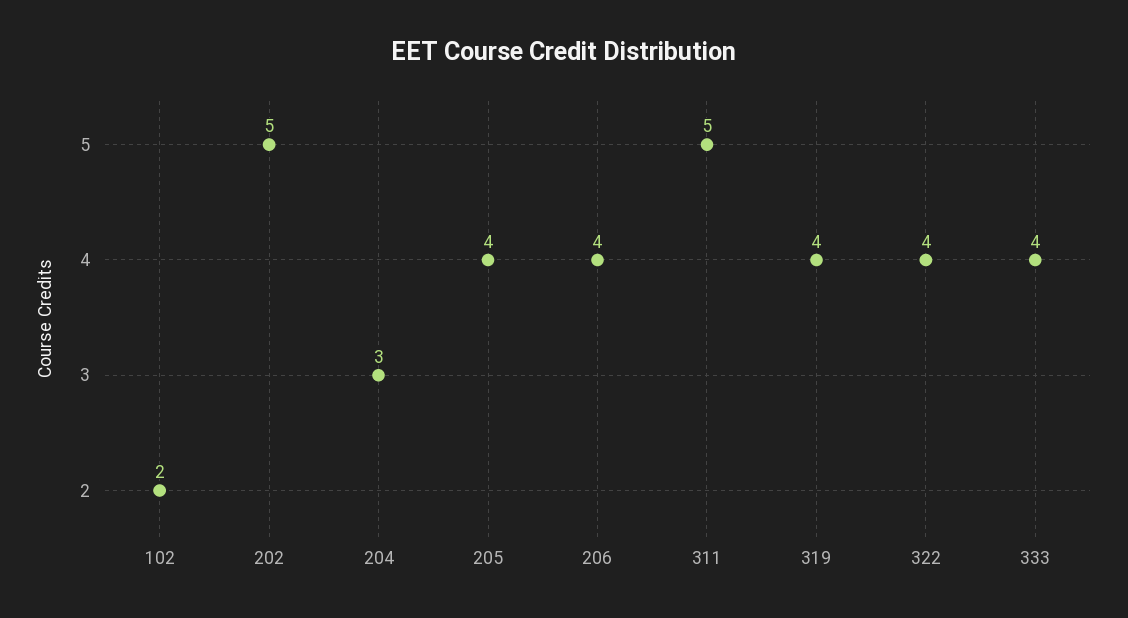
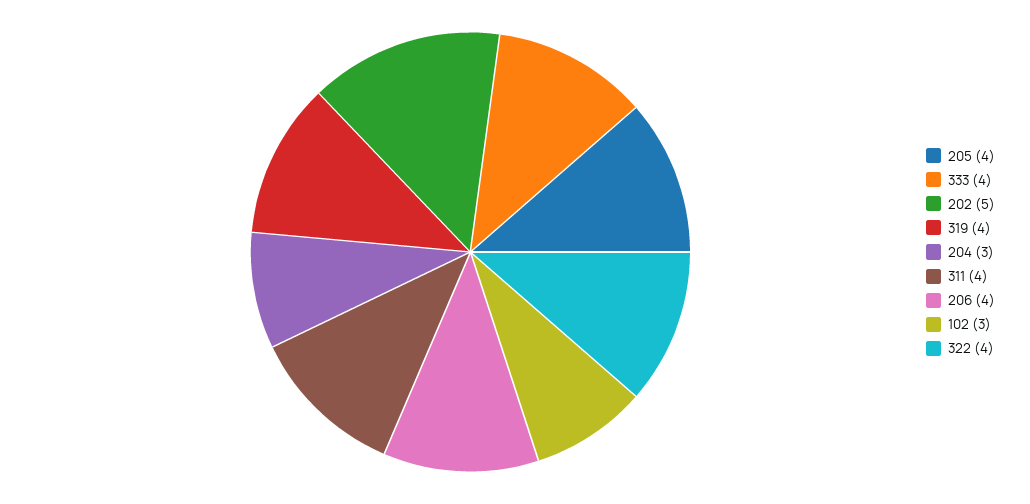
102: 2 -> 3
311: 5 -> 4

